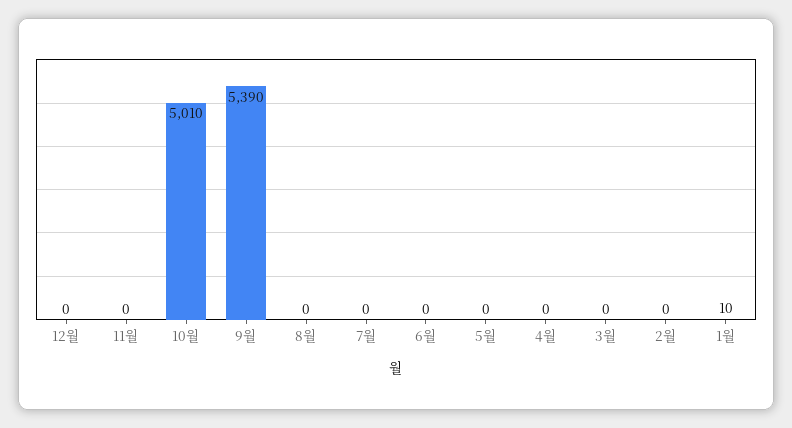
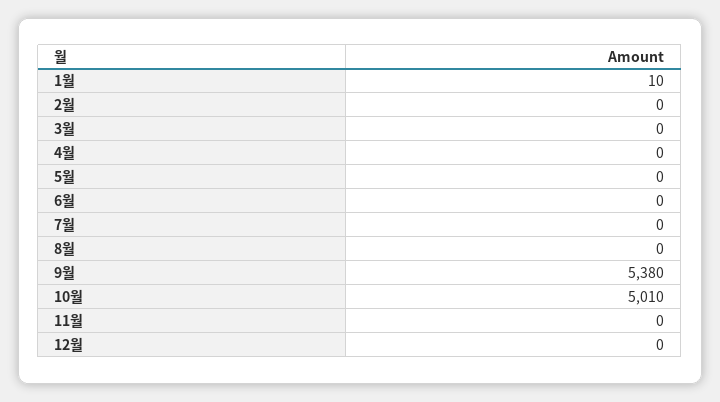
9월: 5390 -> 5380

